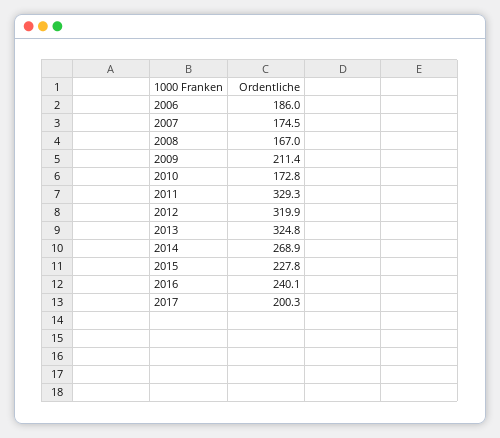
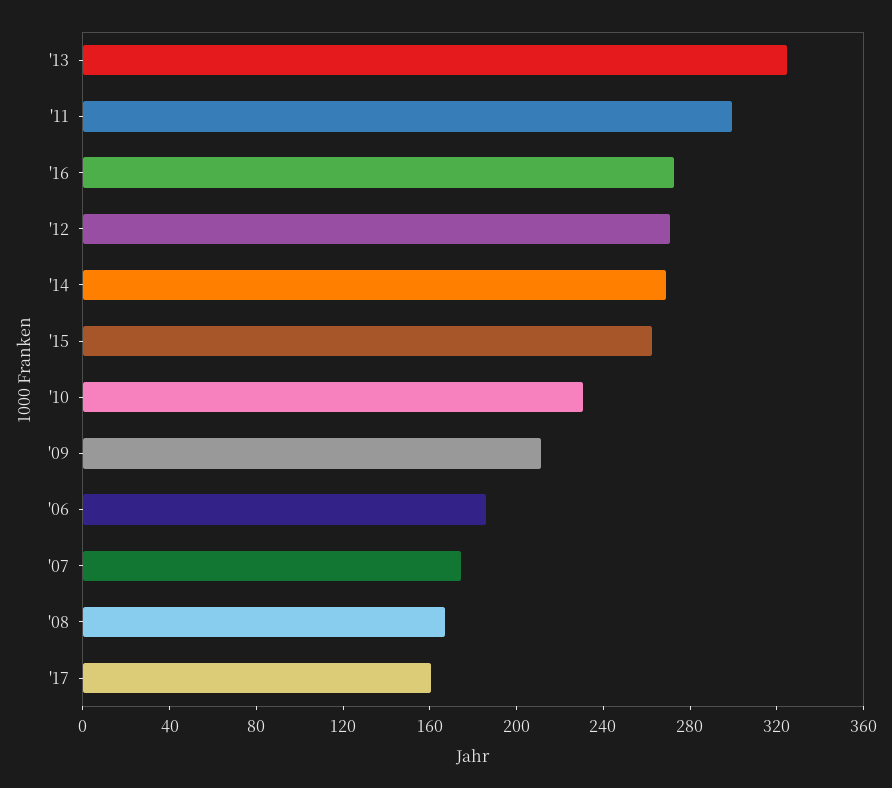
2010: 172.8 -> 230
2011: 329.3 -> 300
2012: 319.9 -> 270
2015: 227.8 -> 260
2016: 240.1 -> 270
2017: 200.3 -> 160

